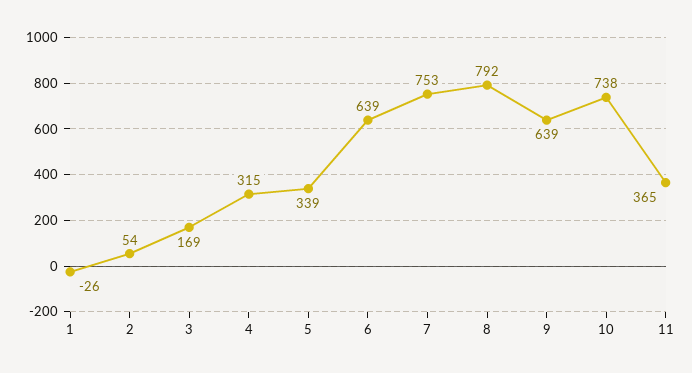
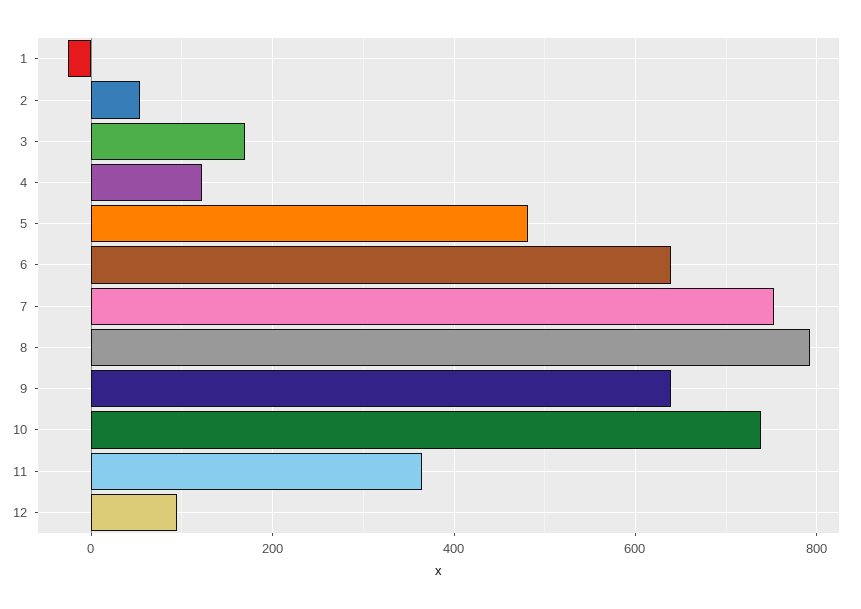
4: 315 -> 120
5: 339 -> 480
12: none -> 100

